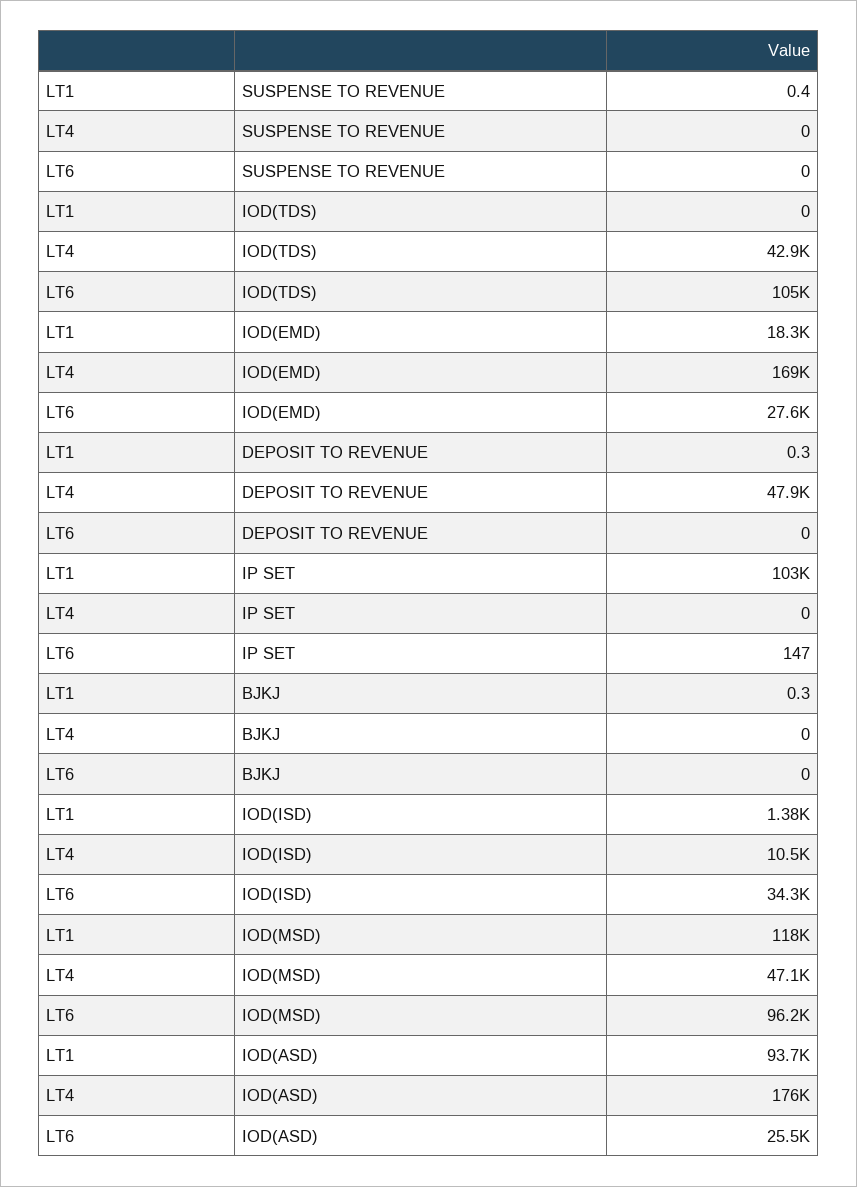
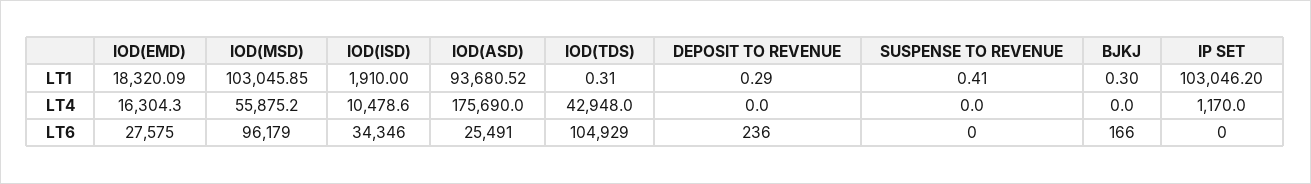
LT1, IOD(TDS): 0 -> 0.31
LT4, IOD(EMD): 169000 -> 16304.3
LT4, DEPOSIT TO REVENUE: 47900 -> 0
LT6, DEPOSIT TO REVENUE: 0 -> 236
LT4, IP SET: 0 -> 1170
LT6, IP SET: 147 -> 0
LT6, BJKJ: 0 -> 166
LT1, IOD(ISD): 1380 -> 1910
LT1, IOD(MSD): 118000 -> 103045.85
LT4, IOD(MSD): 47100 -> 55875.2

